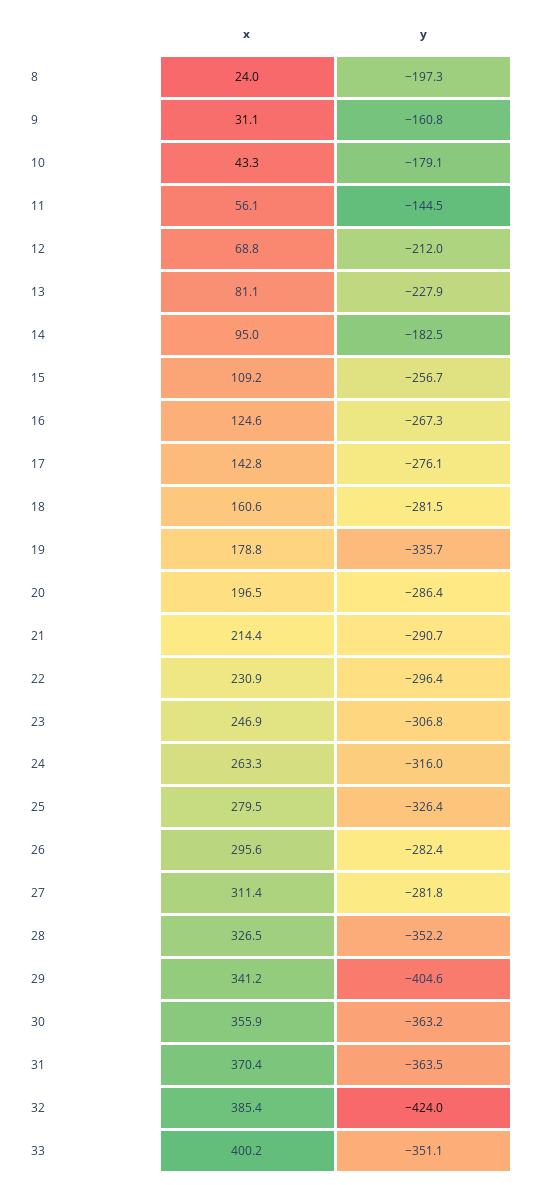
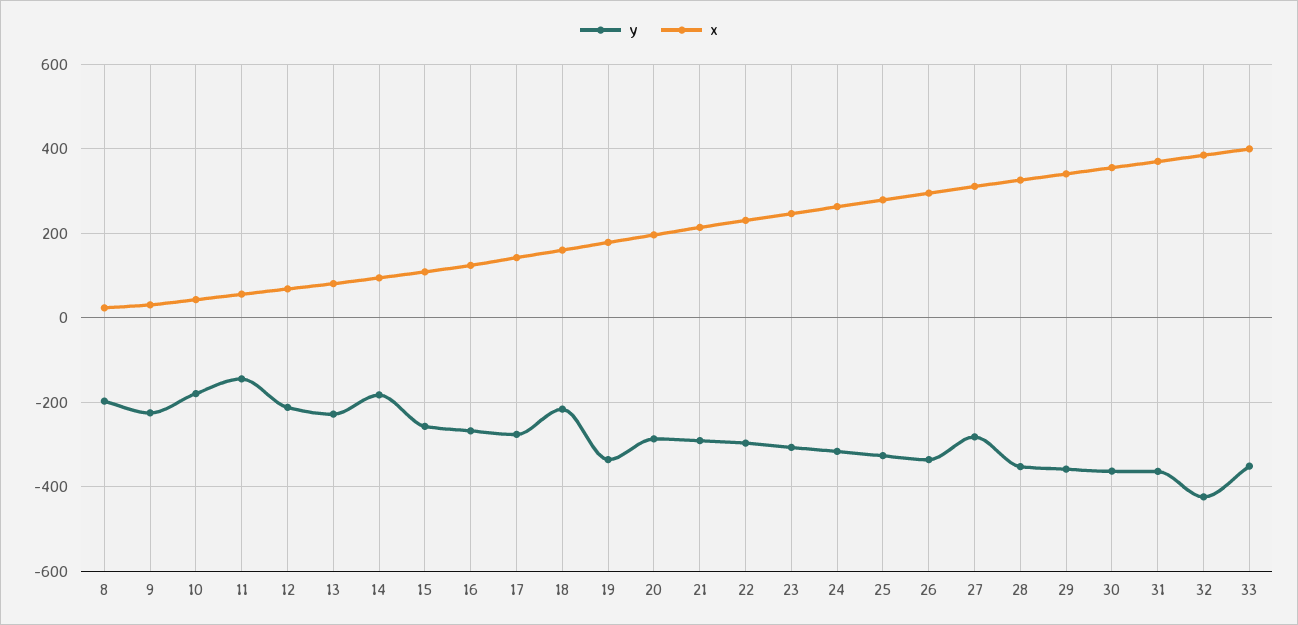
y, 9: -160.8 -> -220
y, 18: -281.5 -> -220
y, 26: -282.4 -> -340
y, 29: -404.6 -> -360

